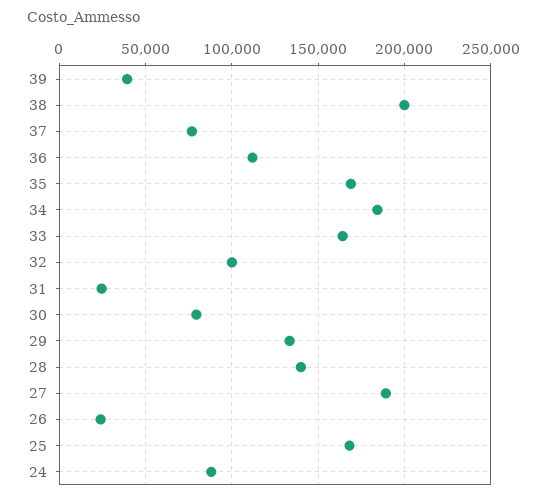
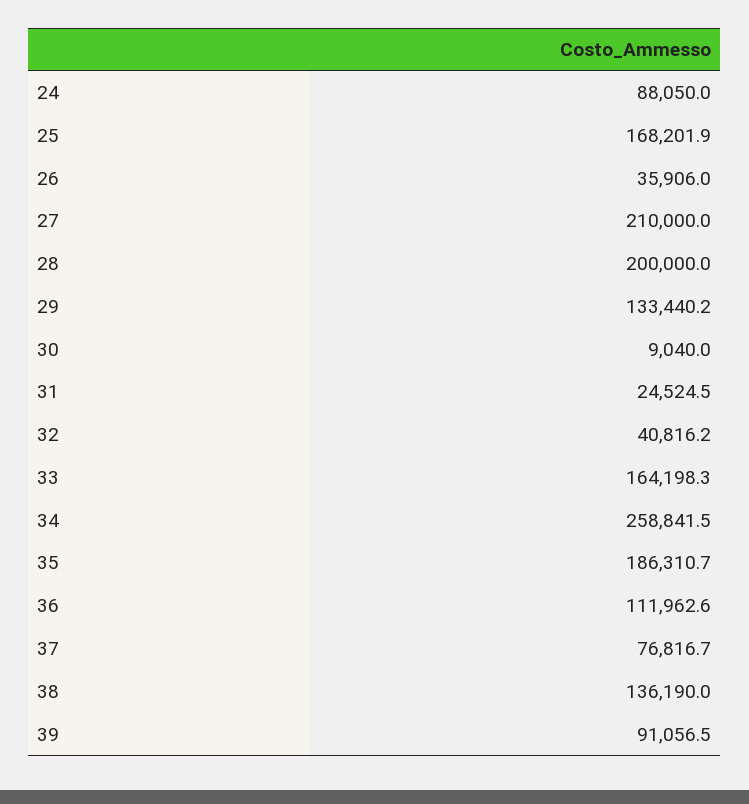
39: 40000 -> 91056.5
38: 200000 -> 136190
35: 170000 -> 186310.7
34: 185000 -> 258841.5
32: 100000 -> 40816.2
30: 80000 -> 9040
28: 140000 -> 200000
27: 190000 -> 210000
26: 25000 -> 35906

